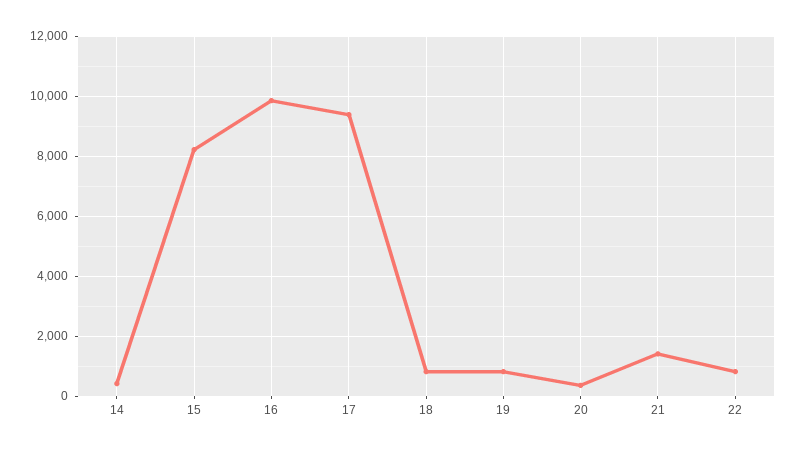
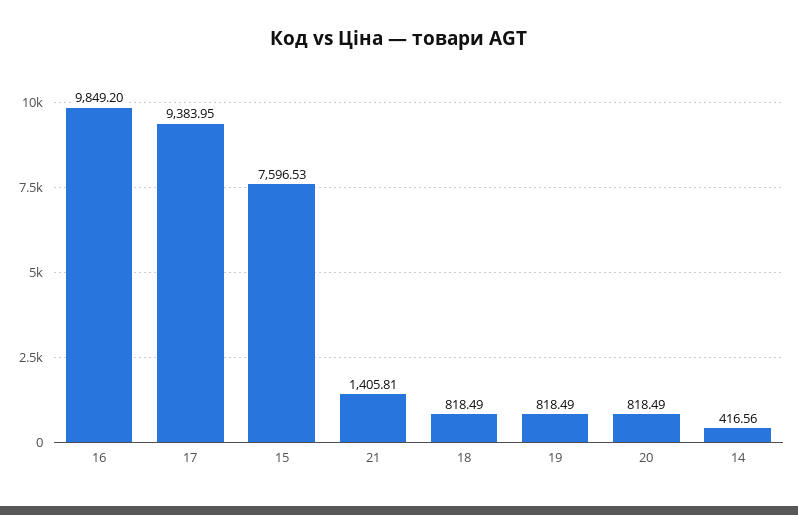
15: 8200 -> 7596.53
20: 400 -> 818.49
22: 800 -> none

